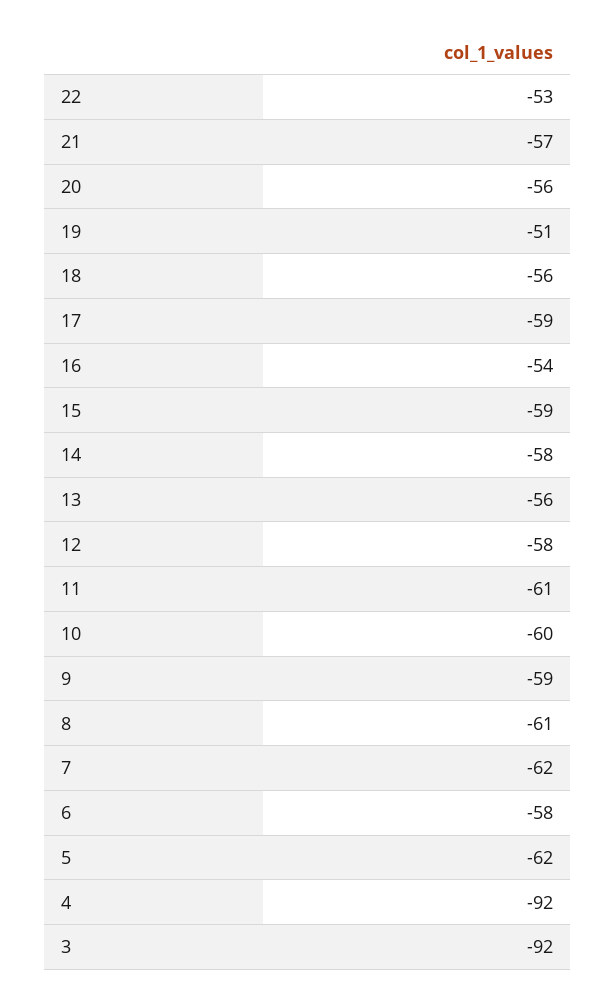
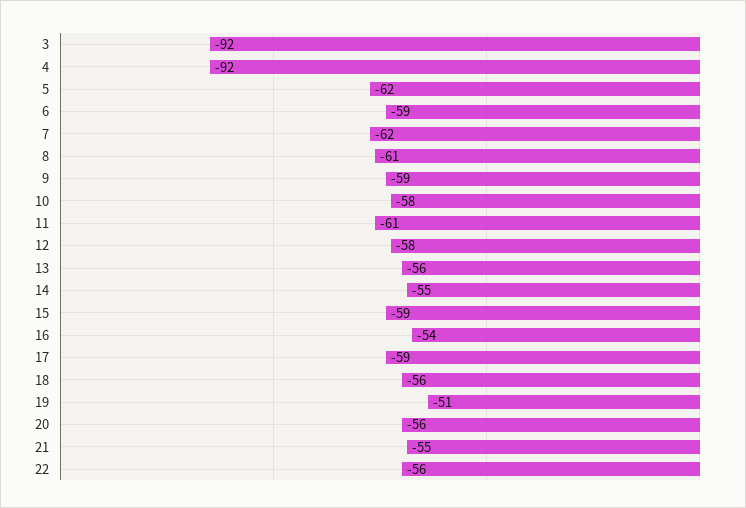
22: -53 -> -56
21: -57 -> -55
14: -58 -> -55
10: -60 -> -58
6: -58 -> -59

